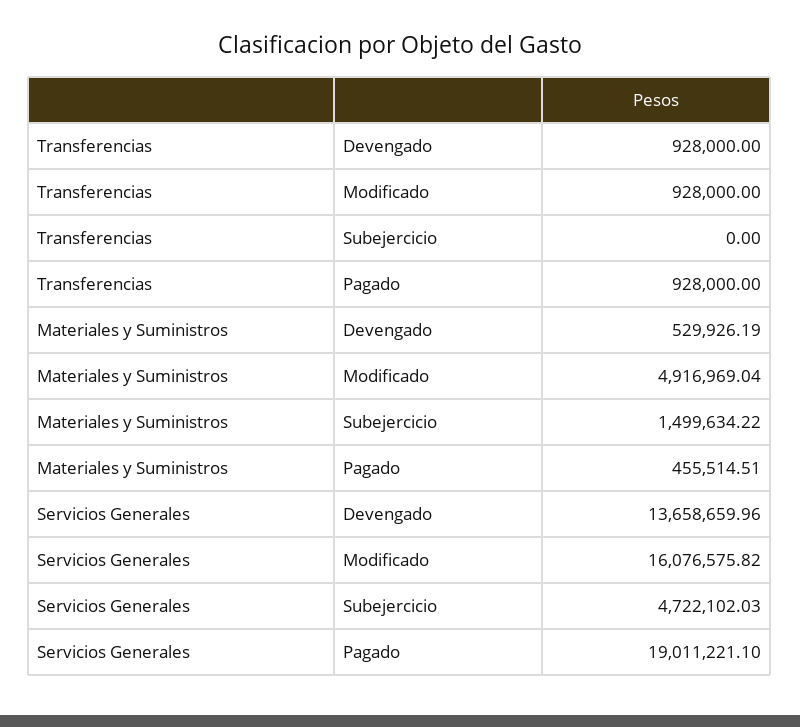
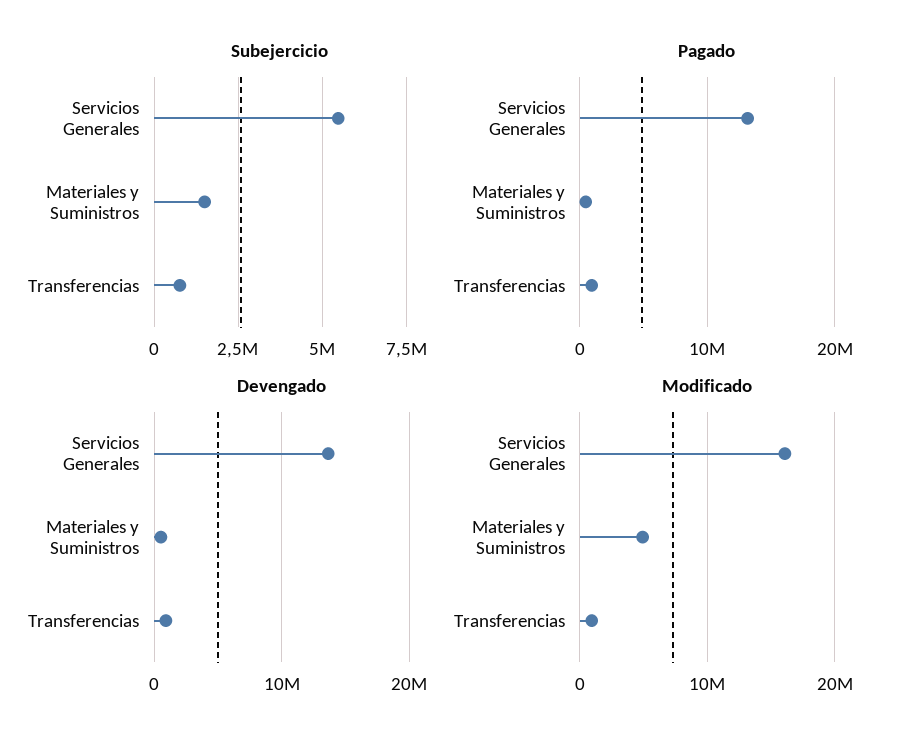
Subejercicio, Transferencias: 0 -> 750000
Subejercicio, Servicios Generales: 4722102.03 -> 5500000
Pagado, Servicios Generales: 19011221.1 -> 13000000

